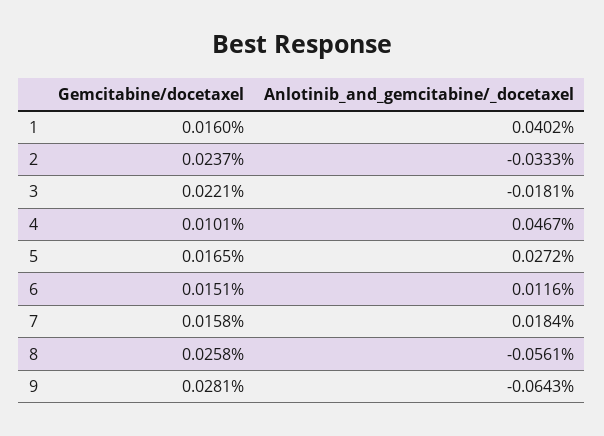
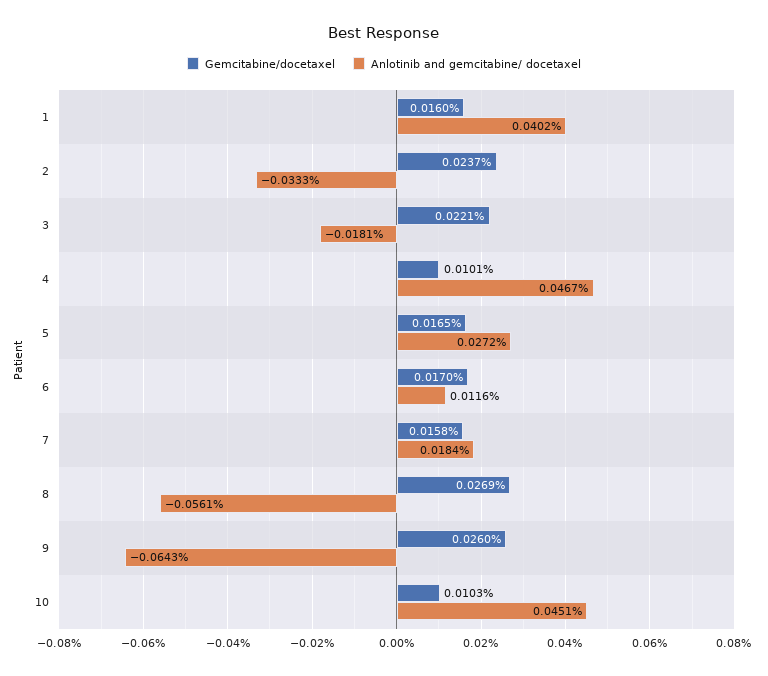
Gemcitabine/docetaxel, 6: 0.0151 -> 0.017
Gemcitabine/docetaxel, 8: 0.0258 -> 0.0269
Gemcitabine/docetaxel, 9: 0.0281 -> 0.026
Gemcitabine/docetaxel, 10: none -> 0.0103
Anlotinib_and_gemcitabine/_docetaxel, 10: none -> 0.0451

